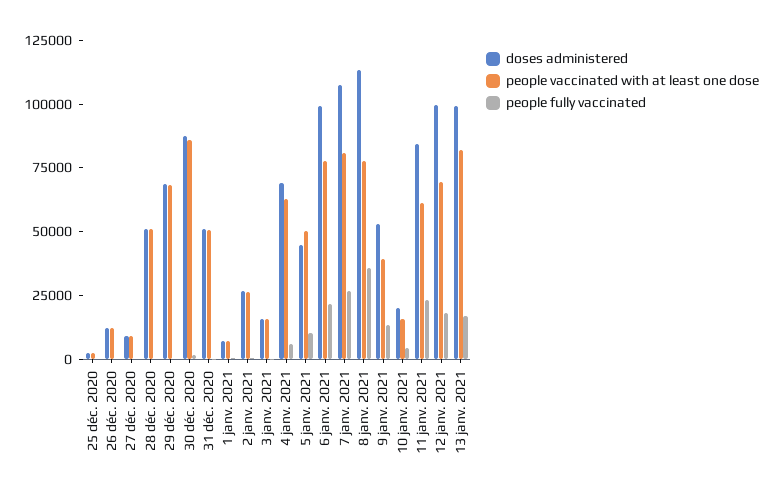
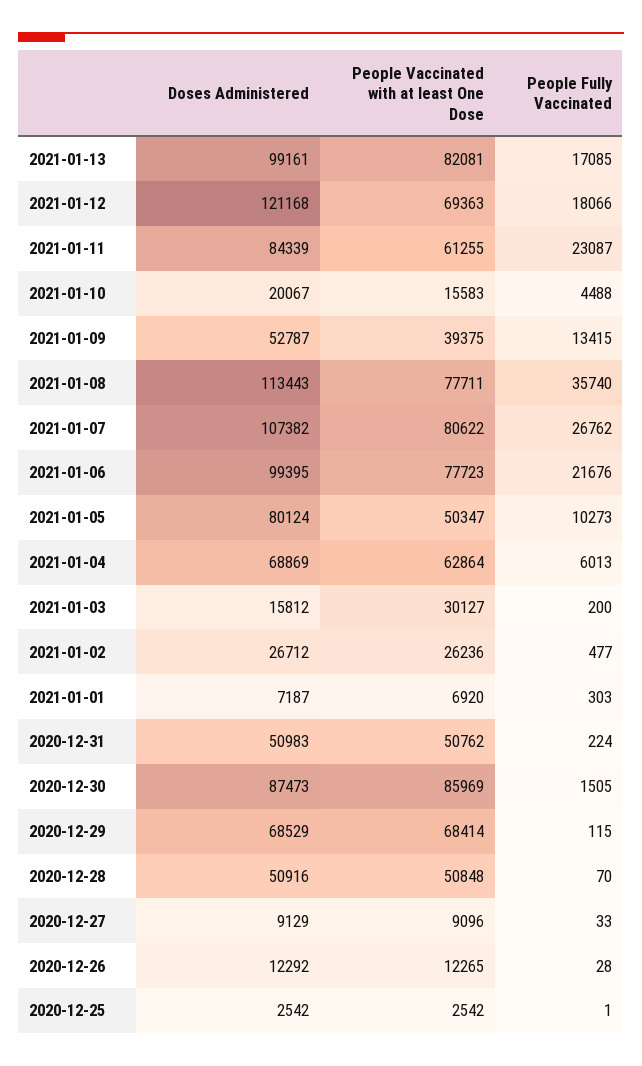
people vaccinated with at least one dose, 3 janv. 2021: 15000 -> 30127
doses administered, 5 janv. 2021: 45000 -> 80124
doses administered, 12 janv. 2021: 100000 -> 121168

